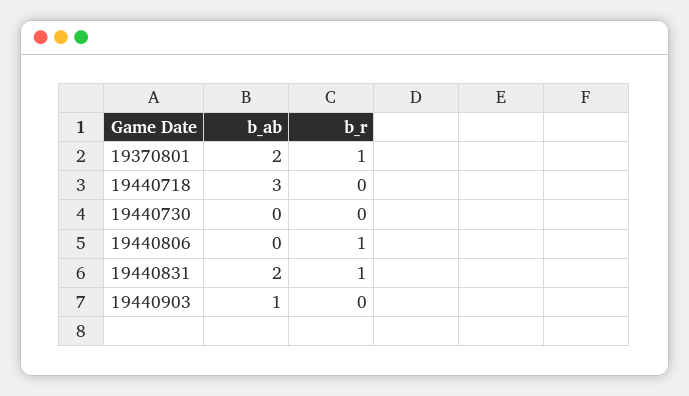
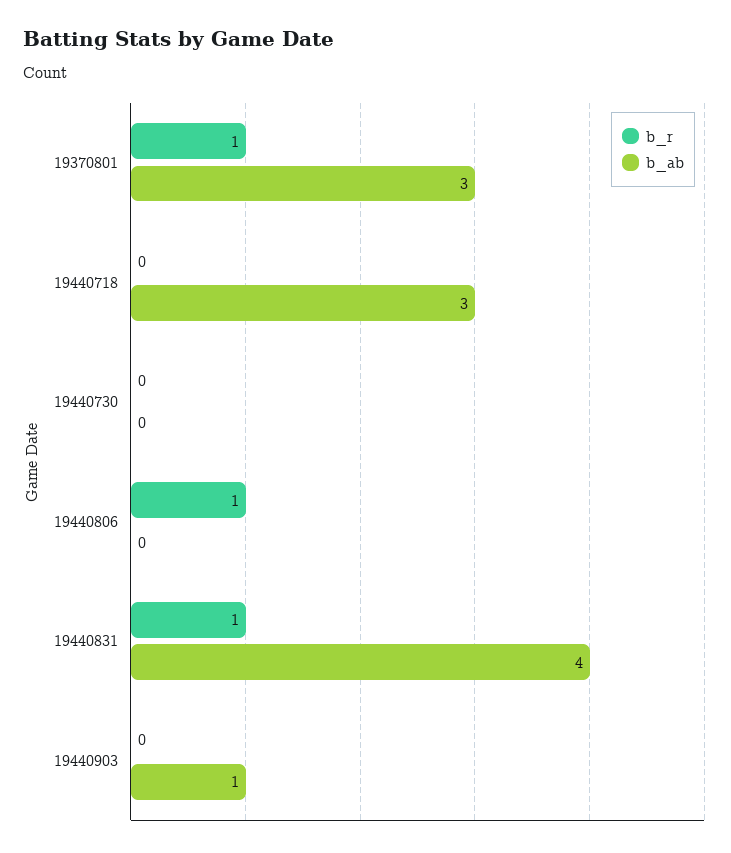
b_ab, 19370801: 2 -> 3
b_ab, 19440831: 2 -> 4

